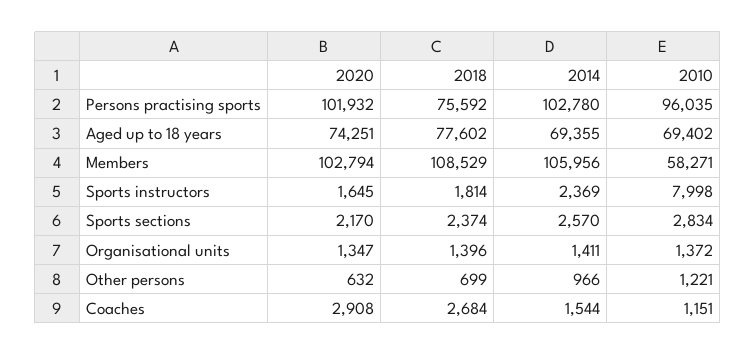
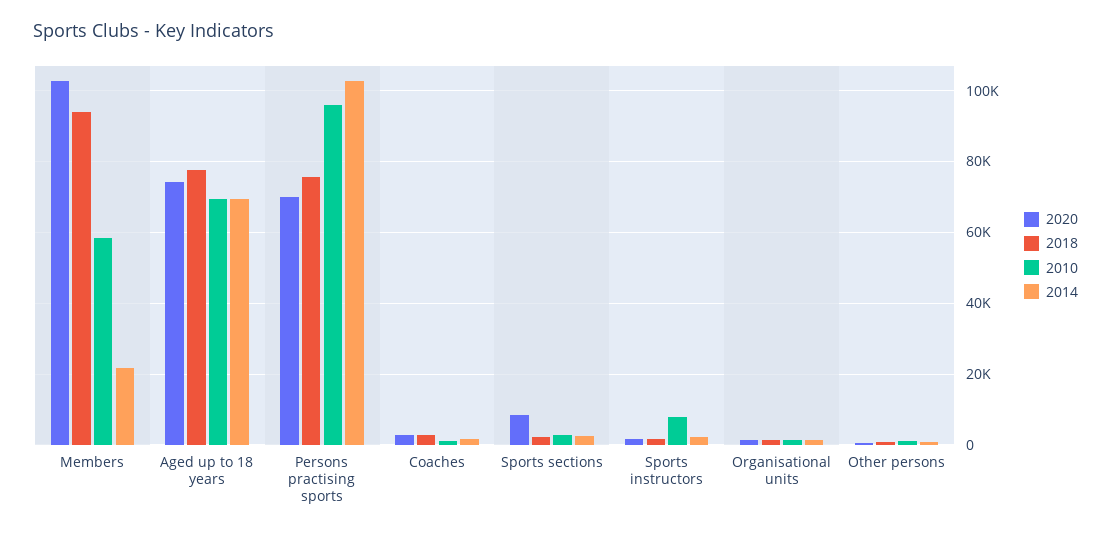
2020, Persons practising sports: 101932 -> 70000
2018, Members: 108529 -> 94000
2014, Members: 105956 -> 22000
2020, Sports sections: 2170 -> 8000

